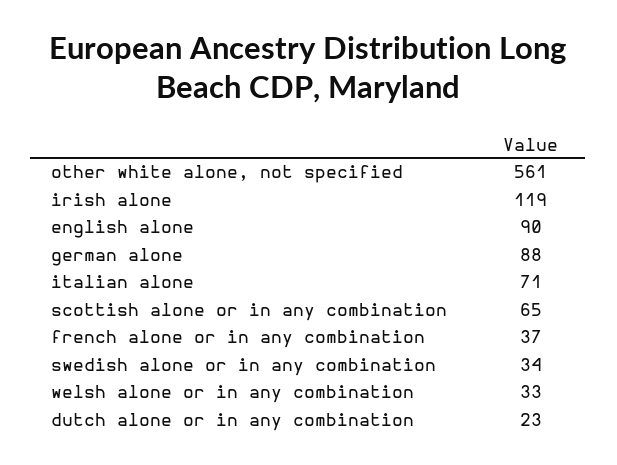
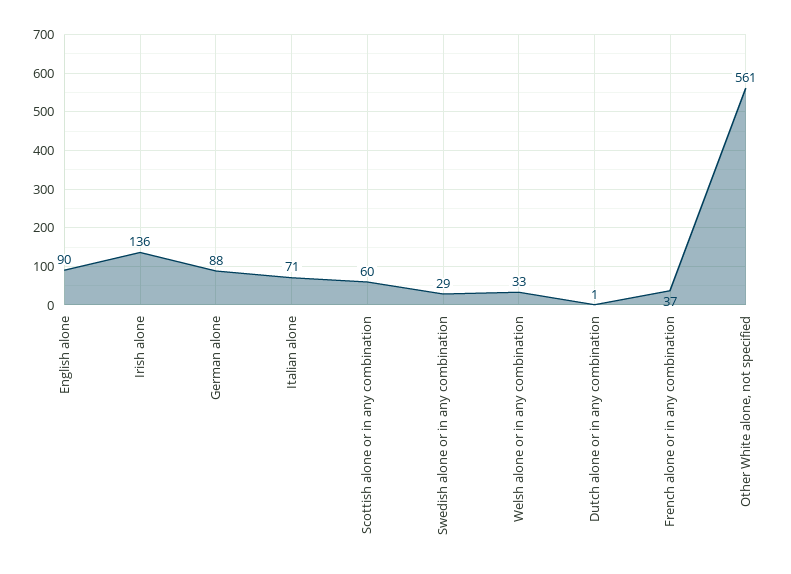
irish alone: 119 -> 136
scottish alone or in any combination: 65 -> 60
swedish alone or in any combination: 34 -> 29
dutch alone or in any combination: 23 -> 1

